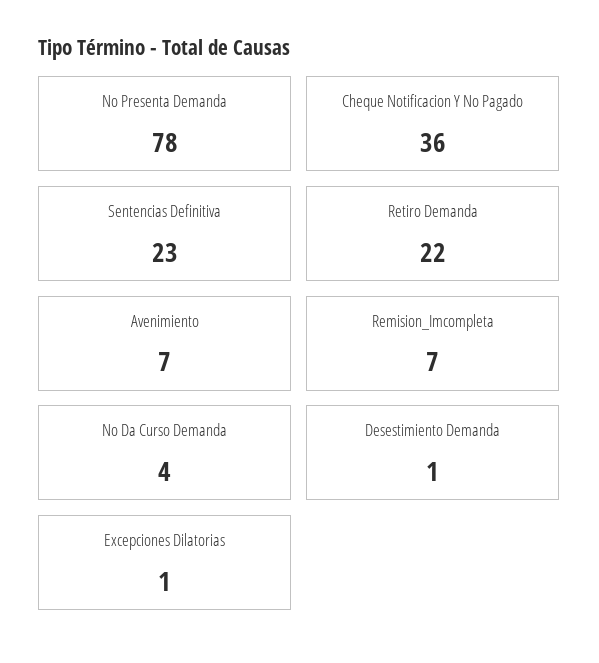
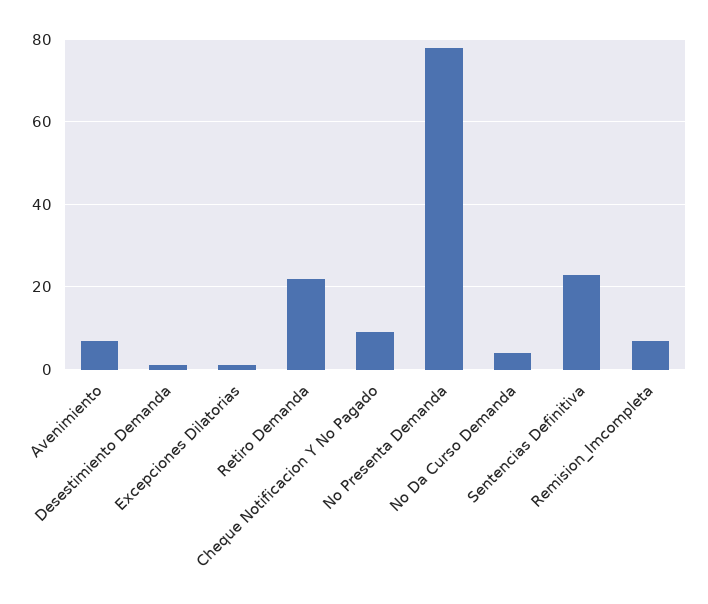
Cheque Notificacion Y No Pagado: 36 -> 10

